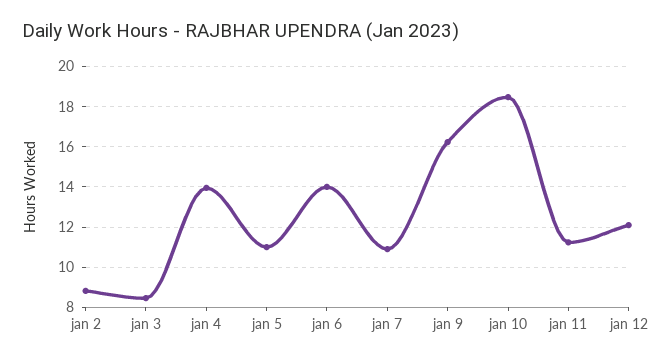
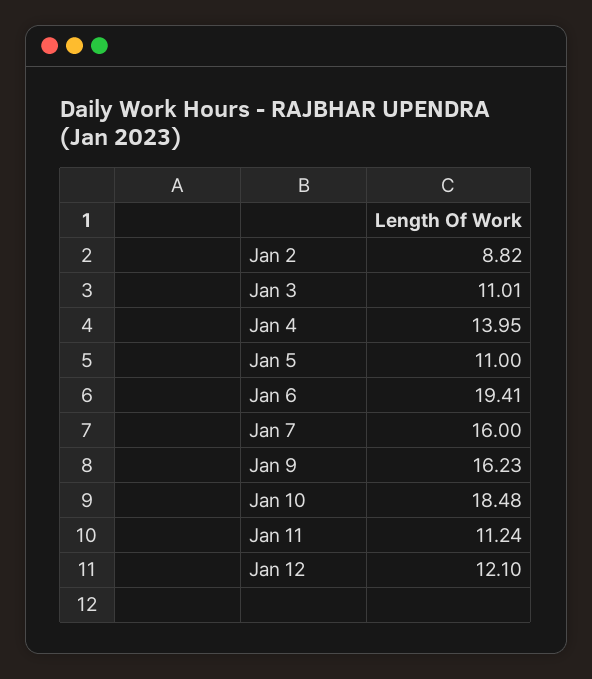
jan 3: 8.5 -> 11.01
jan 6: 14 -> 19.41
jan 7: 11 -> 16

